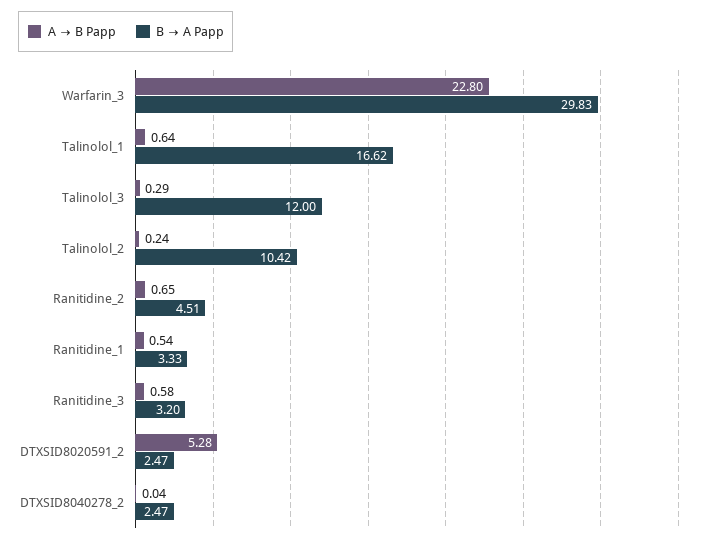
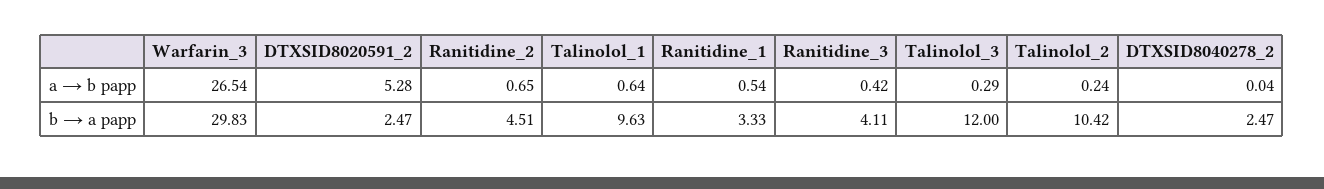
A → B Papp, Warfarin_3: 22.8 -> 26.54
B → A Papp, Talinolol_1: 16.62 -> 9.63
A → B Papp, Ranitidine_3: 0.58 -> 0.42
B → A Papp, Ranitidine_3: 3.2 -> 4.11

